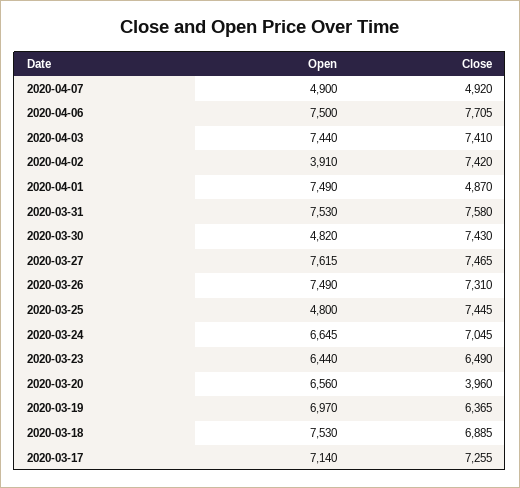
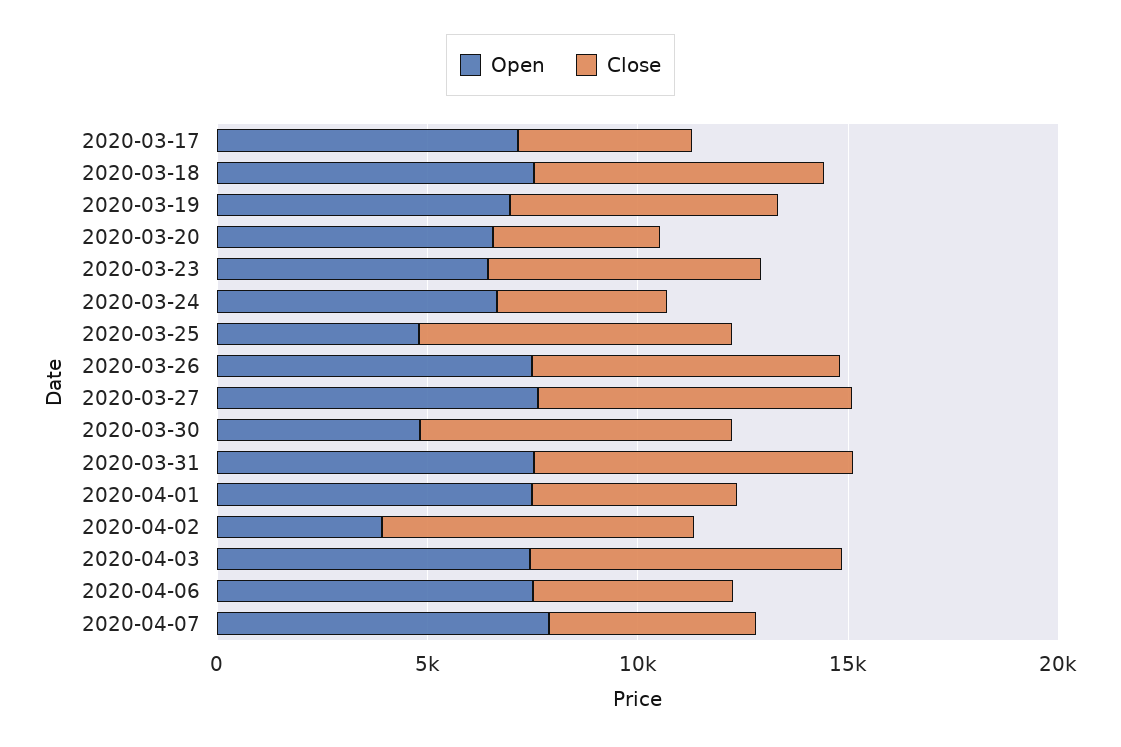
Open, 2020-04-07: 4900 -> 8000
Close, 2020-04-06: 7705 -> 5000
Close, 2020-03-24: 7045 -> 4000
Close, 2020-03-17: 7255 -> 4000

